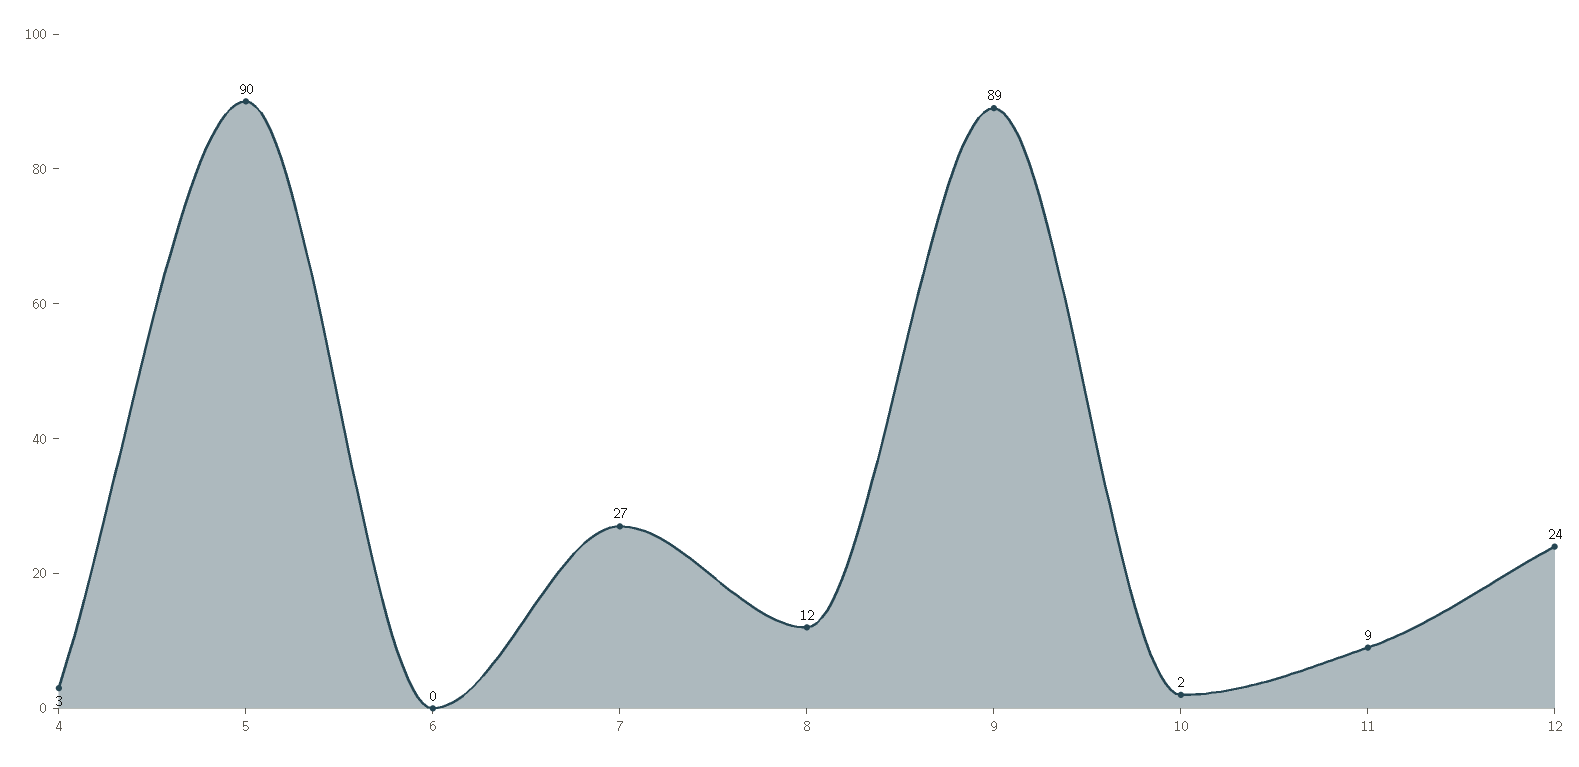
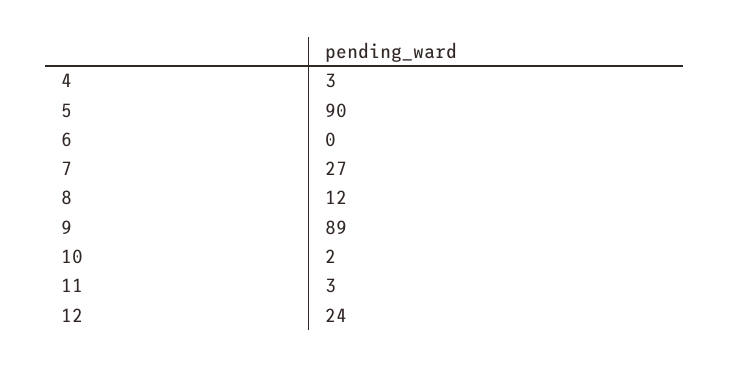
11: 9 -> 3

